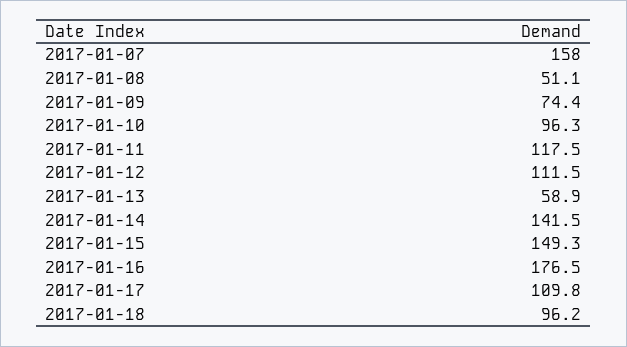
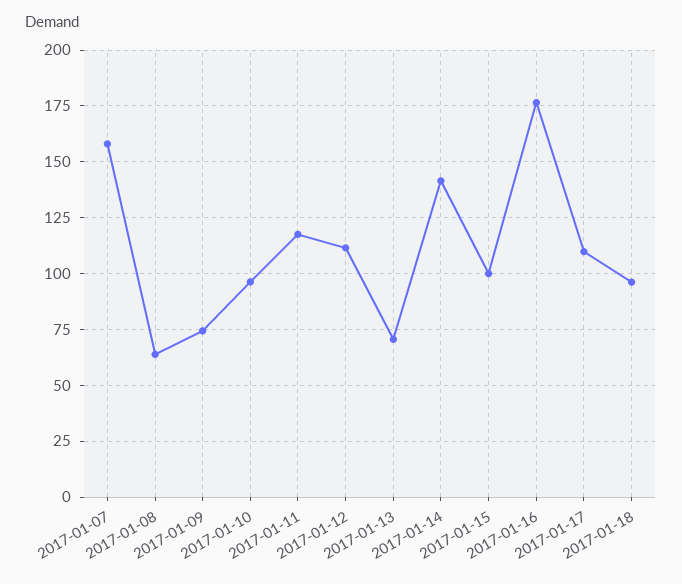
2017-01-08: 51.1 -> 65
2017-01-13: 58.9 -> 70
2017-01-15: 149.3 -> 100

